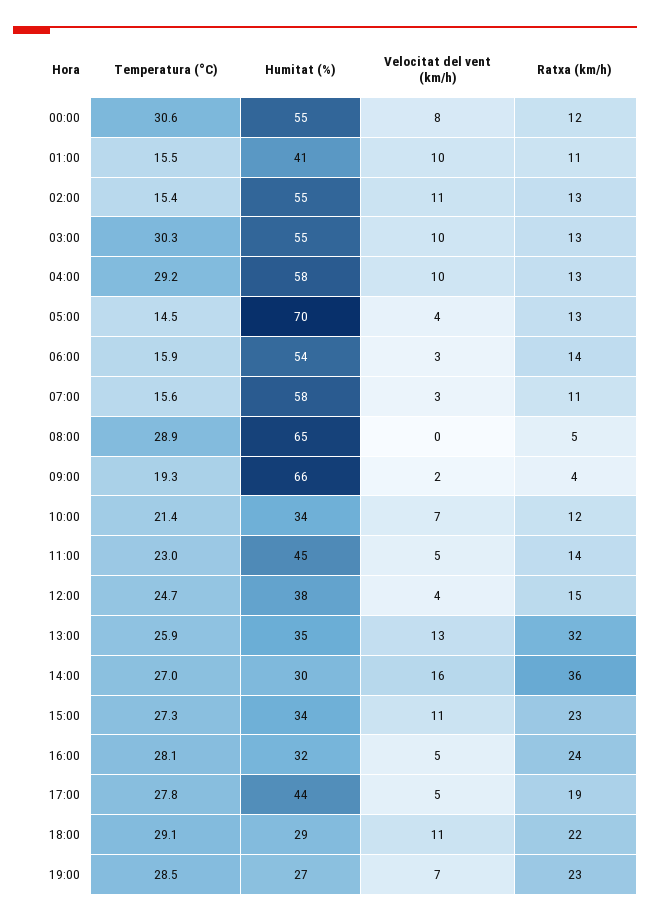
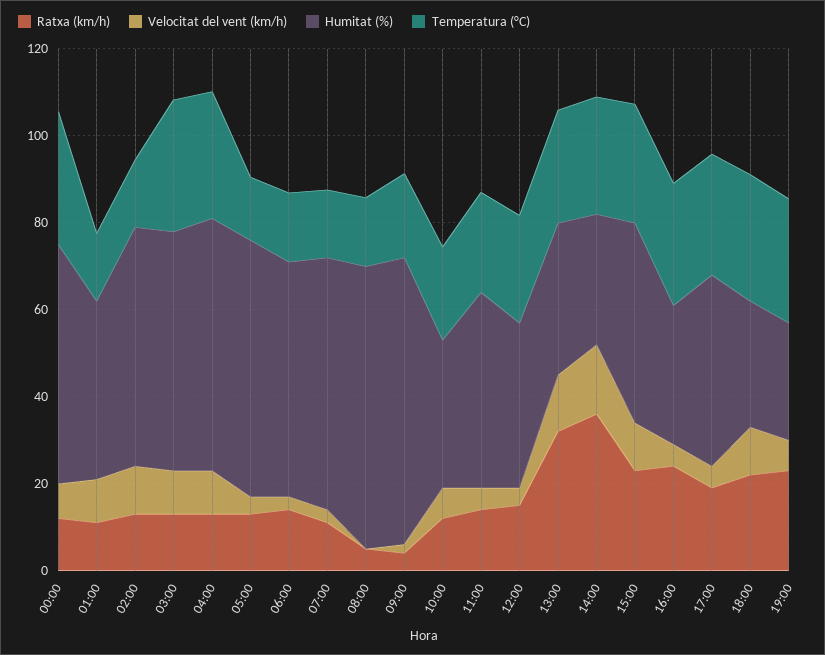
Humitat (%), 05:00: 70 -> 60
Temperatura (°C), 08:00: 28.9 -> 15
Humitat (%), 15:00: 34 -> 45

